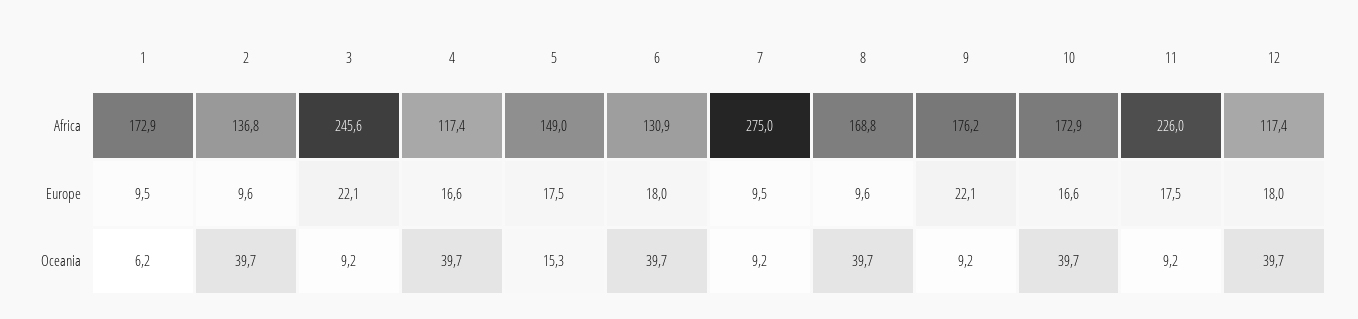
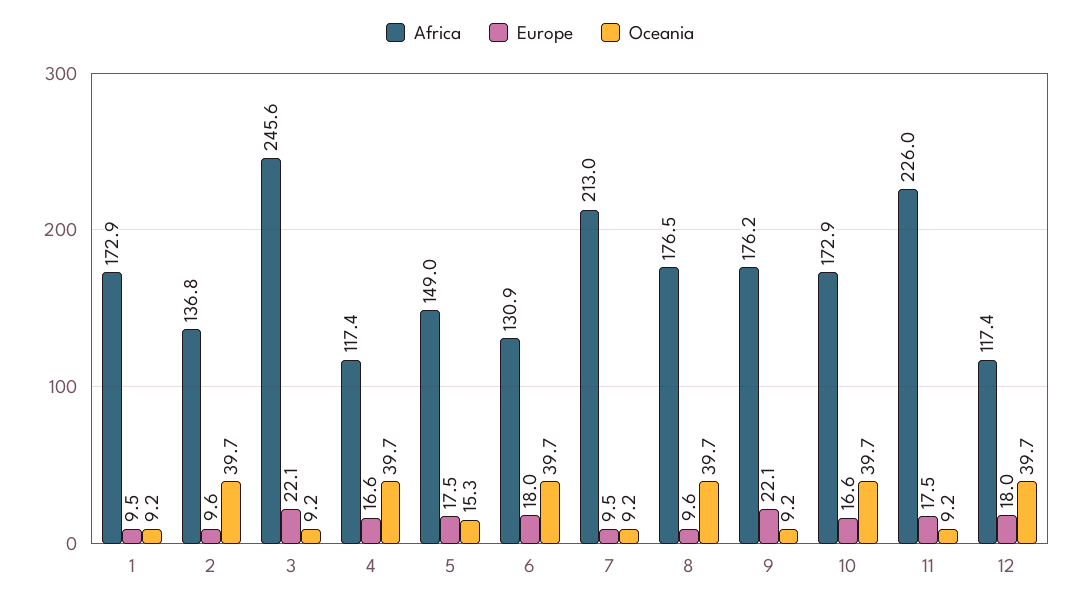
Africa, 7: 275 -> 213
Africa, 8: 168.8 -> 176.5
Oceania, 1: 6.2 -> 9.2

